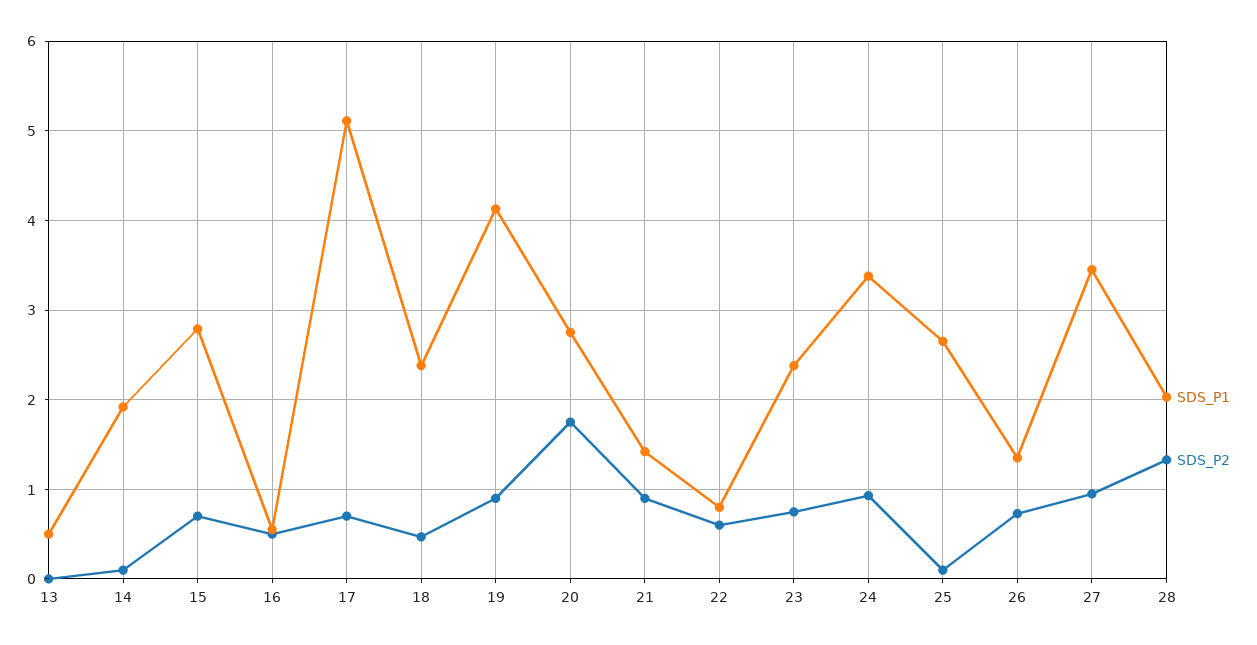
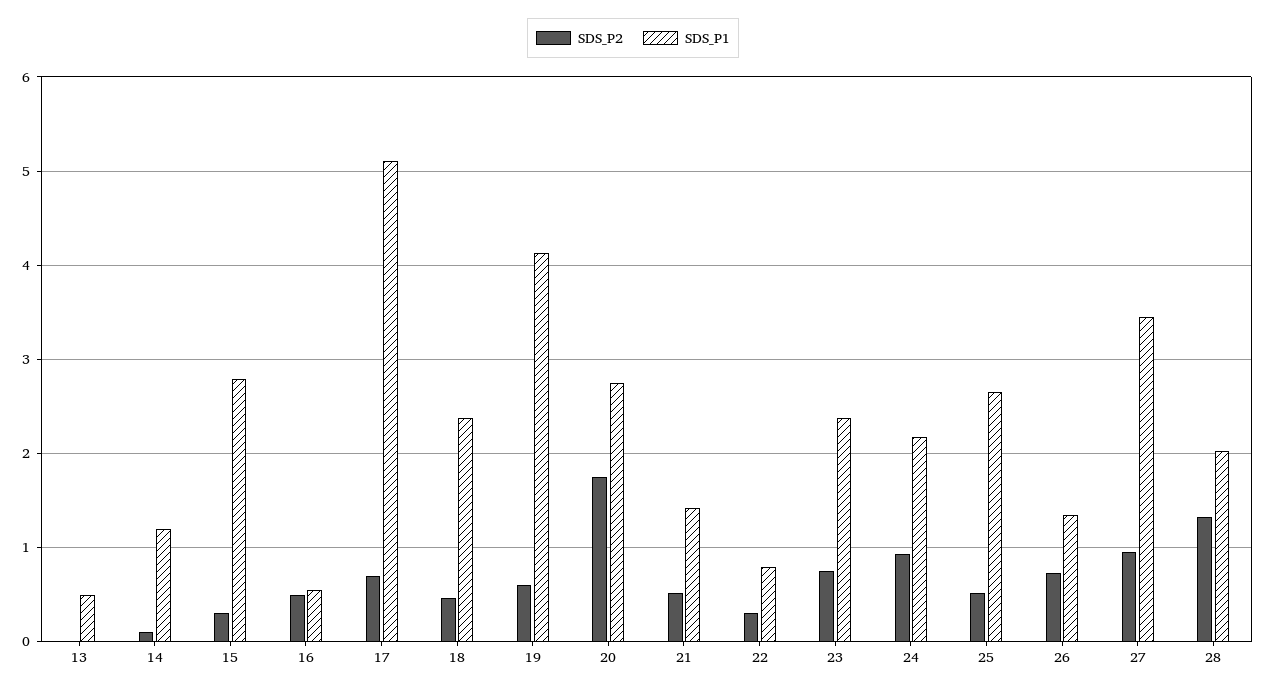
SDS_P1, 14: 1.9 -> 1.2
SDS_P2, 15: 0.7 -> 0.3
SDS_P2, 19: 0.9 -> 0.6
SDS_P2, 21: 0.9 -> 0.5
SDS_P2, 22: 0.6 -> 0.3
SDS_P1, 24: 3.4 -> 2.2
SDS_P2, 25: 0.1 -> 0.5

